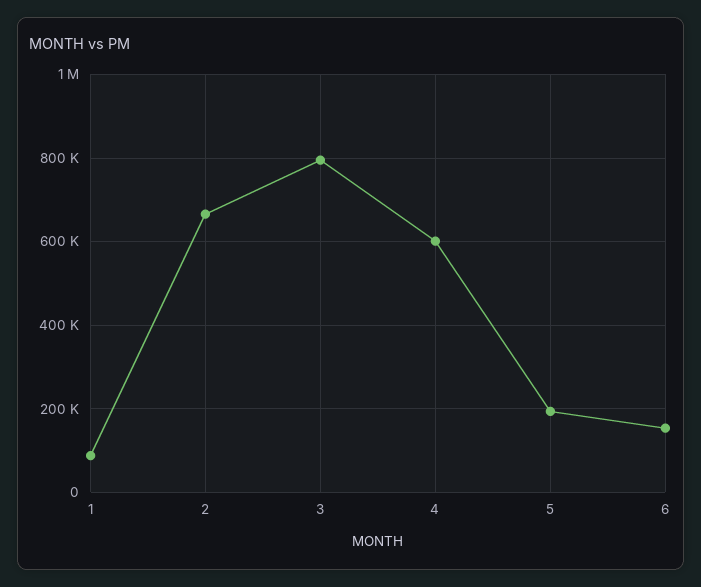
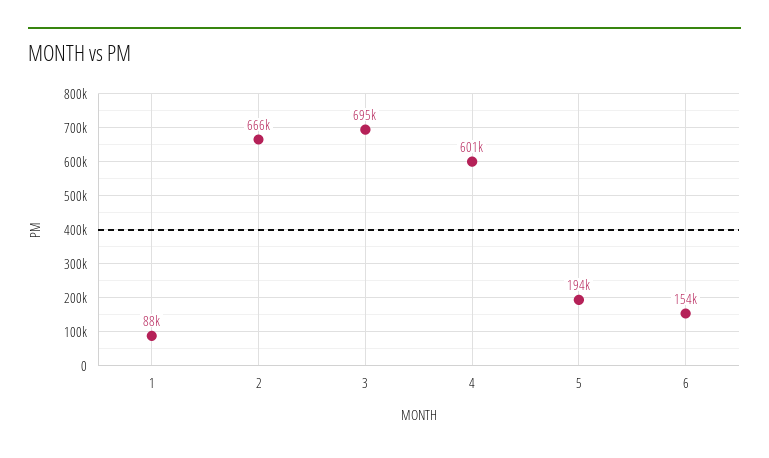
3: 800000 -> 695000

